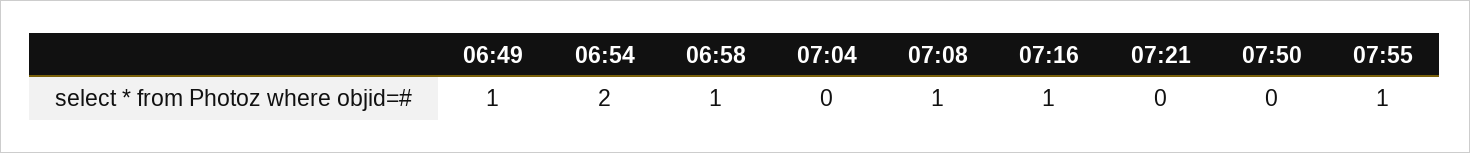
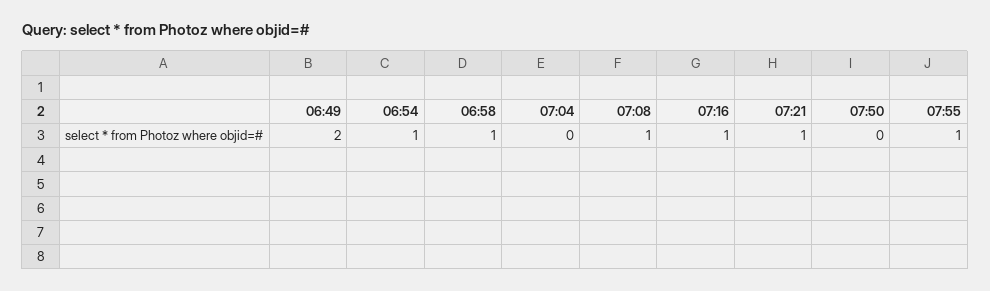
06:49: 1 -> 2
06:54: 2 -> 1
07:21: 0 -> 1

